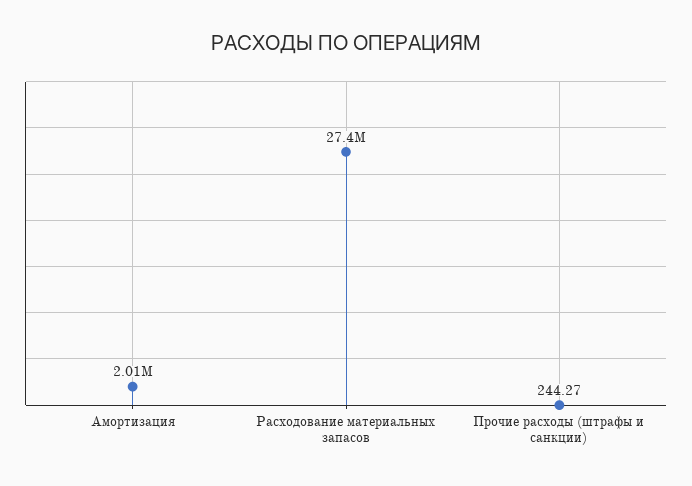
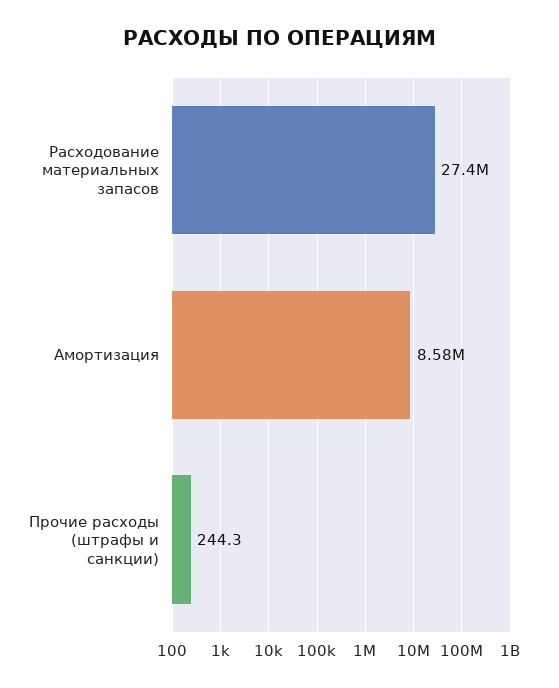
Амортизация: 2010000 -> 8580000

